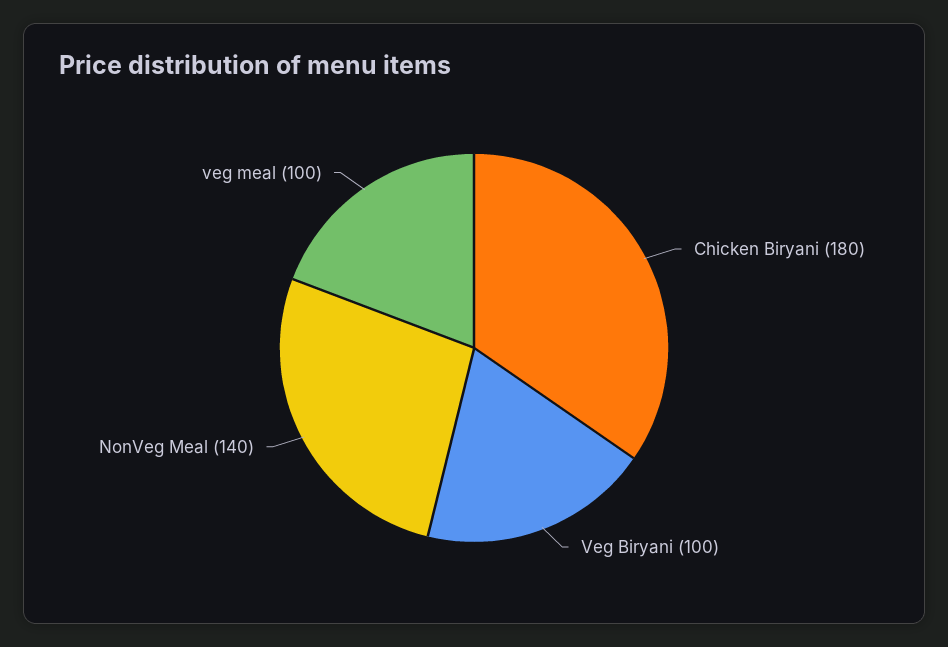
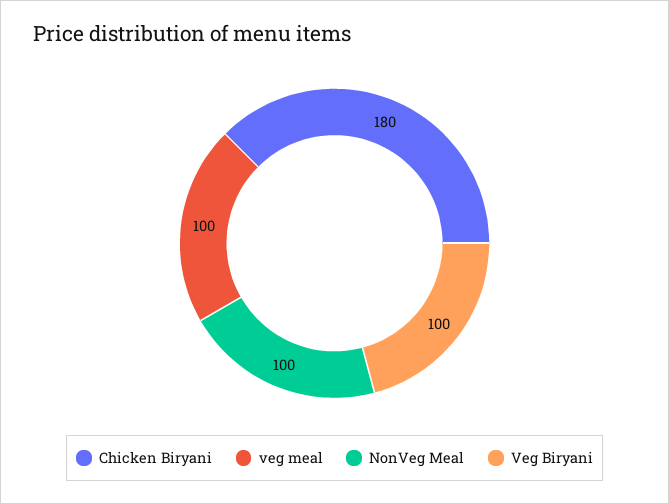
NonVeg Meal: 140 -> 100

